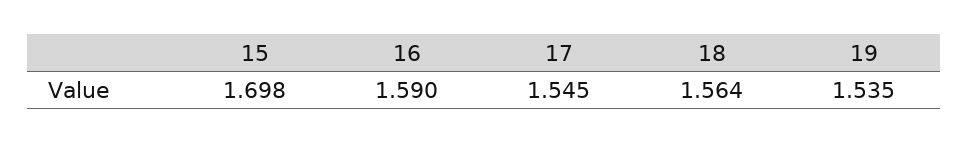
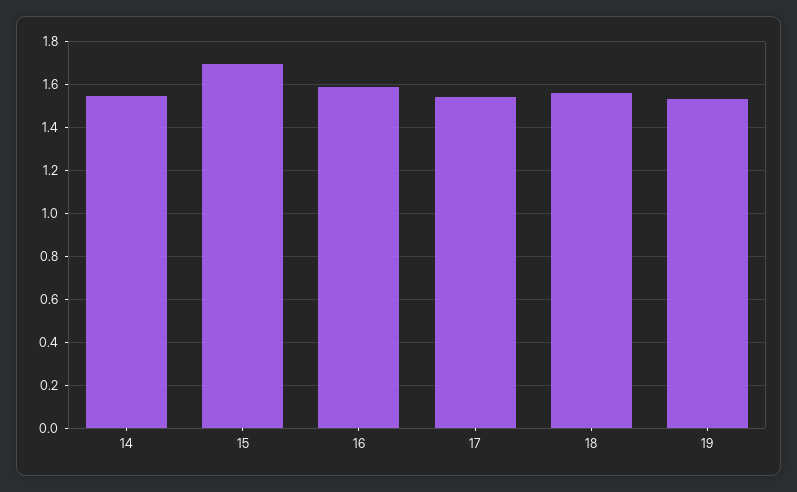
14: none -> 1.55

